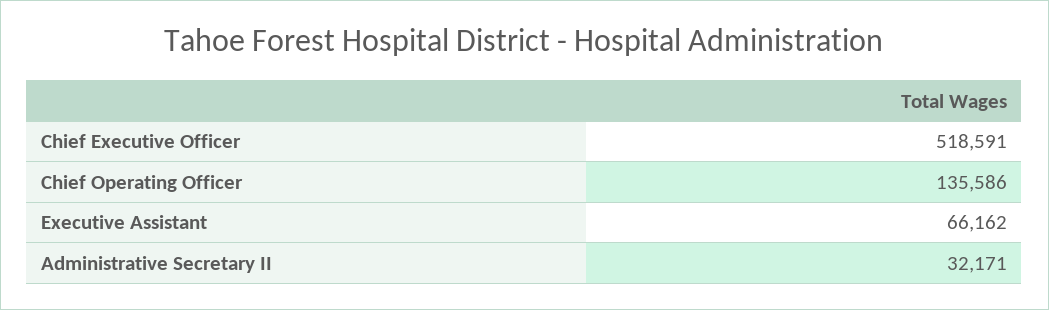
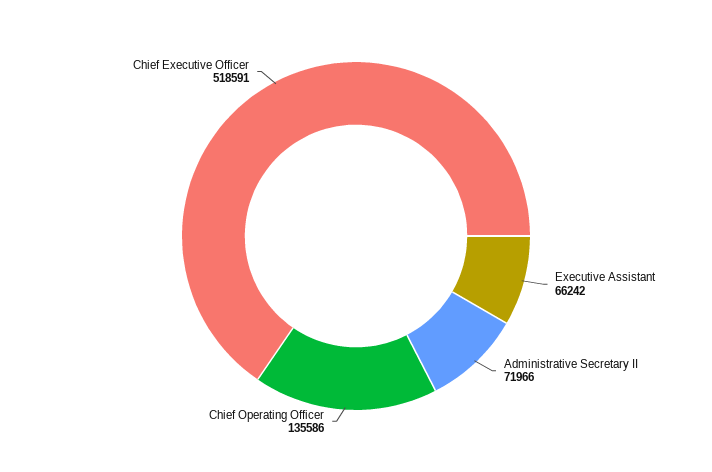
Executive Assistant: 66162 -> 66242
Administrative Secretary II: 32171 -> 71966

